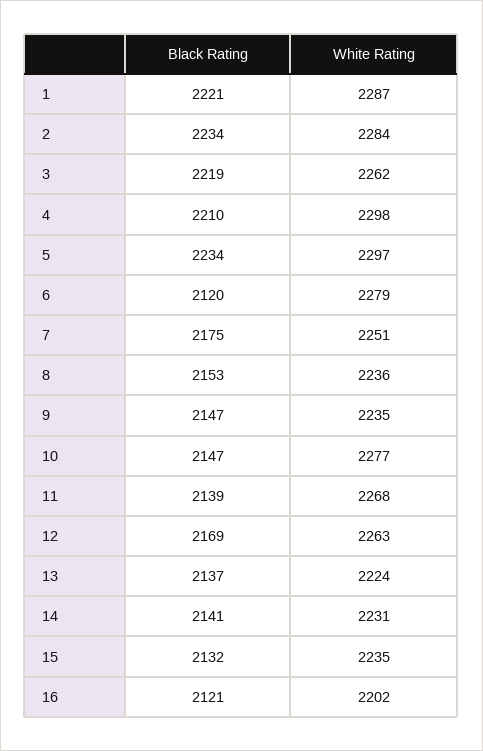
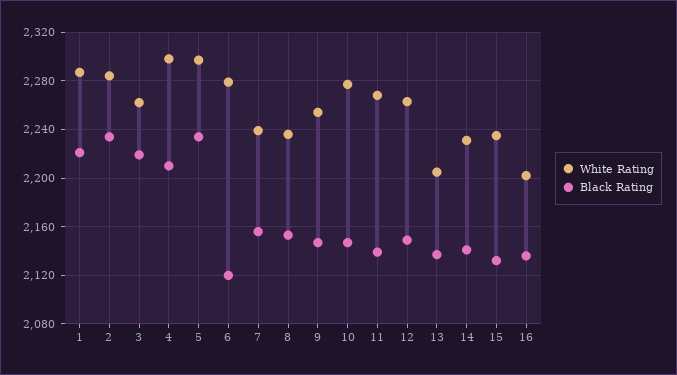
Black Rating, 7: 2175 -> 2155
White Rating, 7: 2251 -> 2240
White Rating, 9: 2235 -> 2255
Black Rating, 12: 2169 -> 2150
White Rating, 13: 2224 -> 2205
Black Rating, 16: 2121 -> 2135

